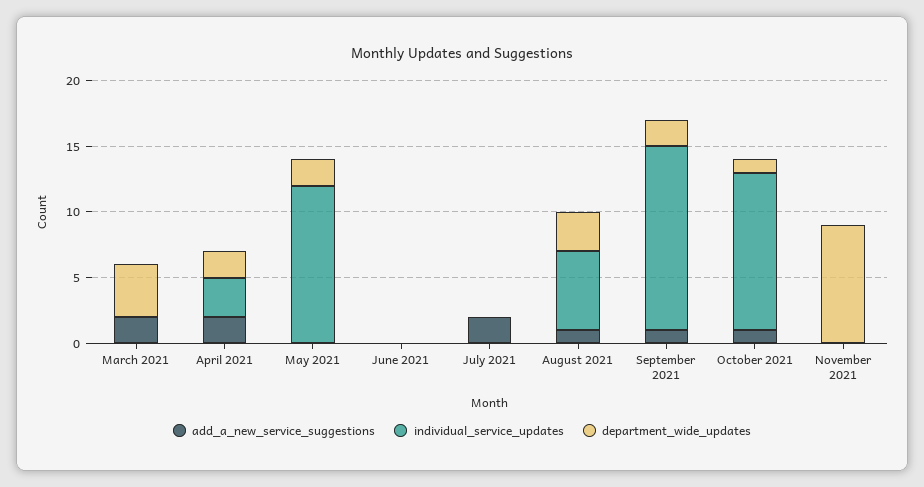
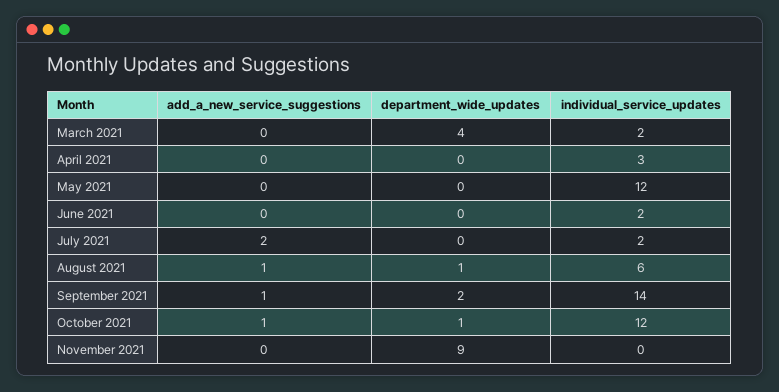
add_a_new_service_suggestions, March 2021: 2 -> 0
individual_service_updates, March 2021: 0 -> 2
add_a_new_service_suggestions, April 2021: 2 -> 0
department_wide_updates, April 2021: 2 -> 0
department_wide_updates, May 2021: 2 -> 0
individual_service_updates, June 2021: 0 -> 2
individual_service_updates, July 2021: 0 -> 2
department_wide_updates, August 2021: 3 -> 1

